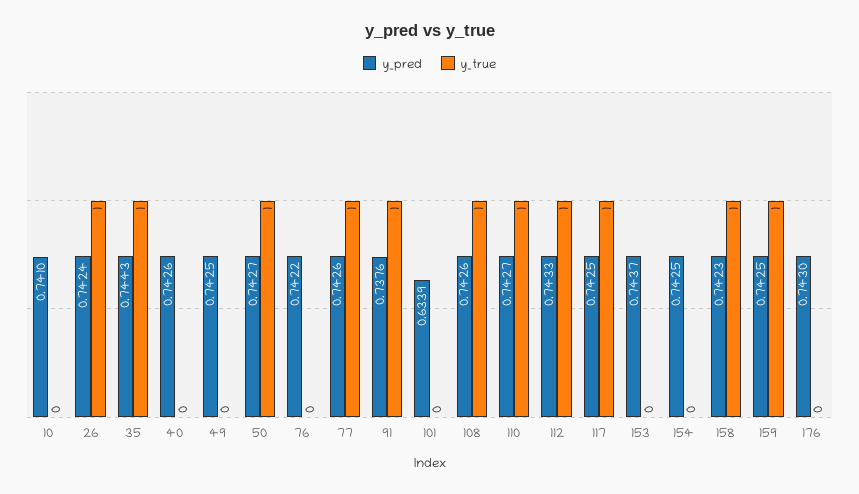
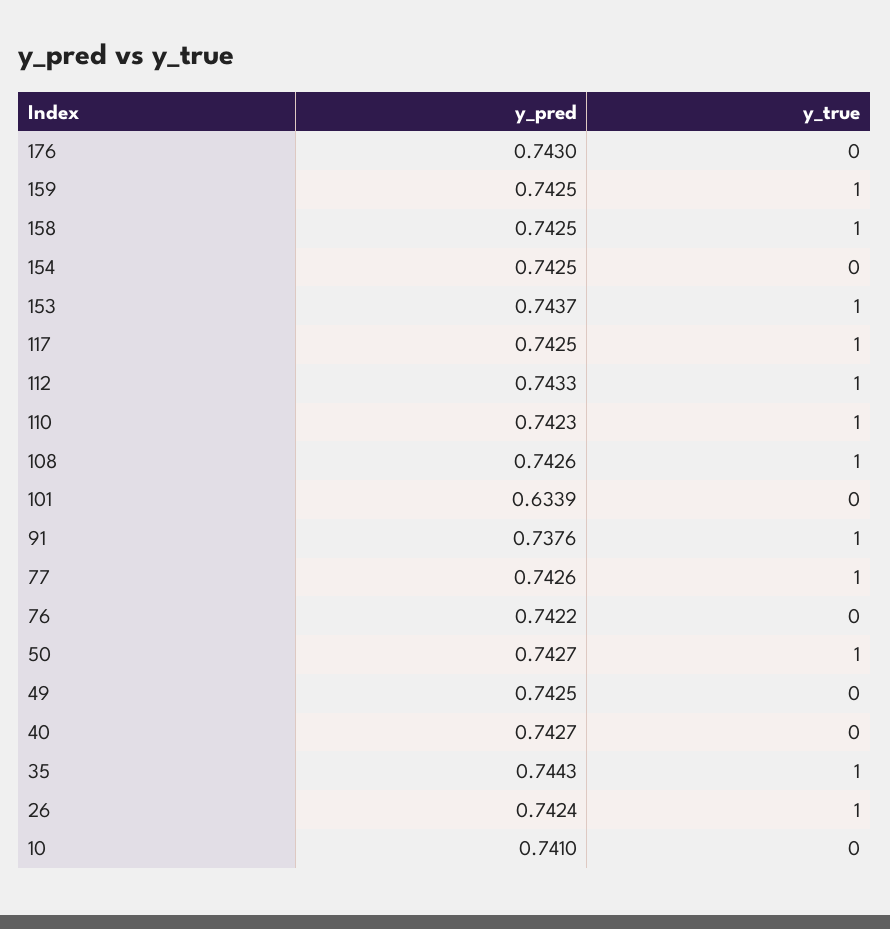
y_pred, 40: 0.7426 -> 0.7427
y_pred, 110: 0.7427 -> 0.7423
y_true, 153: 0 -> 1
y_pred, 158: 0.7423 -> 0.7425

